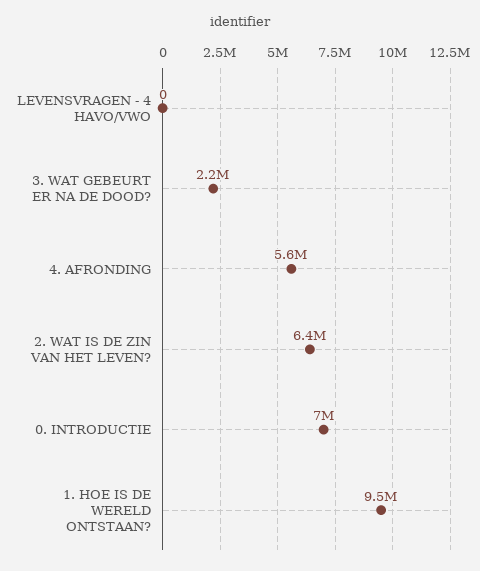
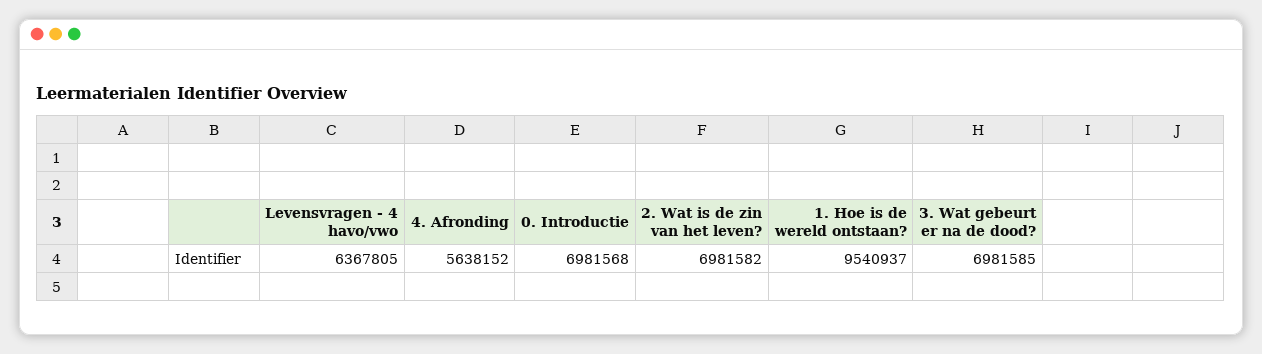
LEVENSVRAGEN - 4 HAVO/VWO: 0 -> 6367805
3. WAT GEBEURT ER NA DE DOOD?: 2200000 -> 6981585
2. WAT IS DE ZIN VAN HET LEVEN?: 6400000 -> 6981582

